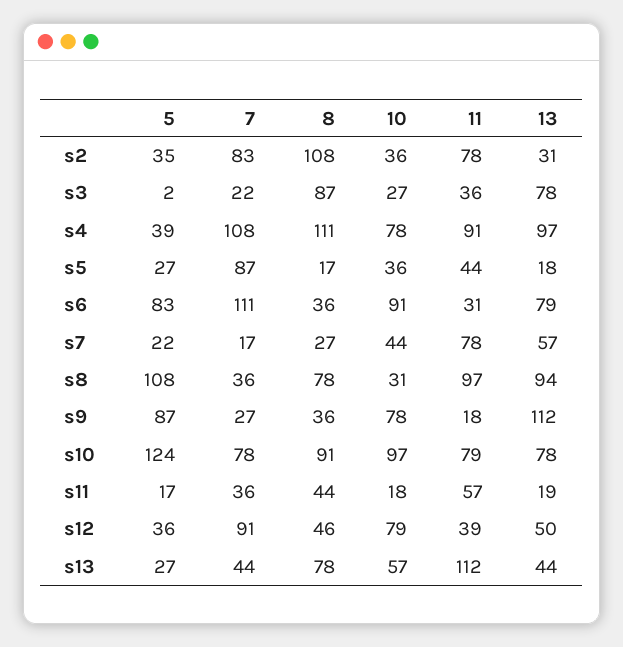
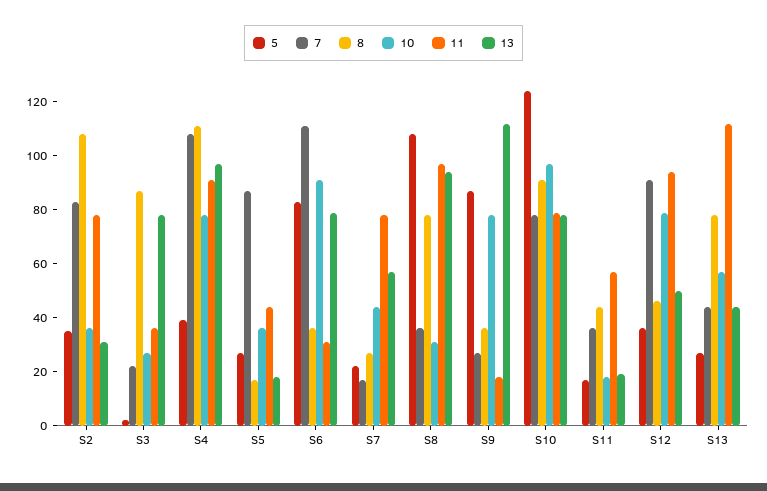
11, s12: 39 -> 95

